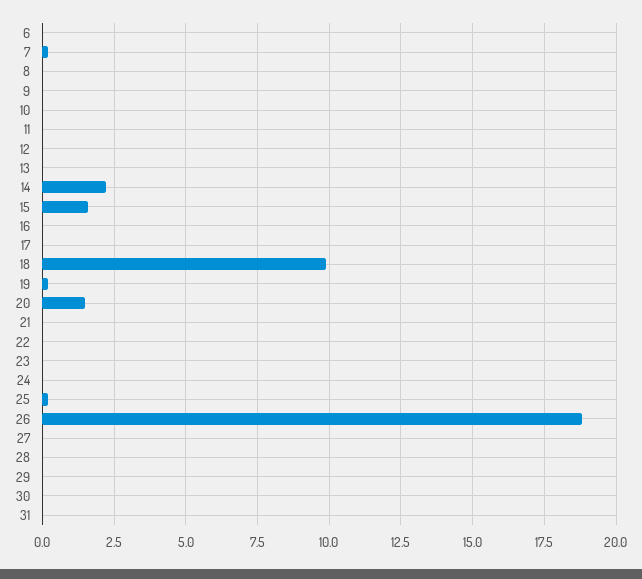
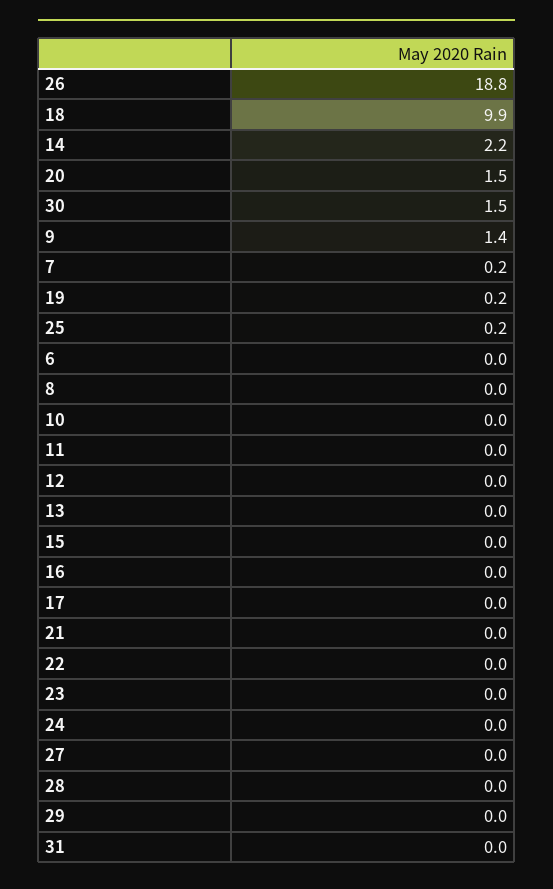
9: 0 -> 1.4
15: 1.5 -> 0
30: 0 -> 1.5

